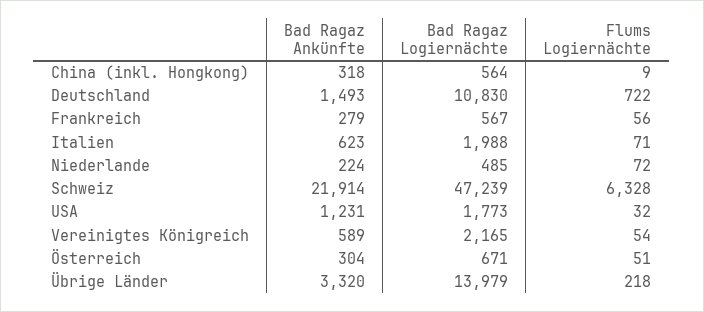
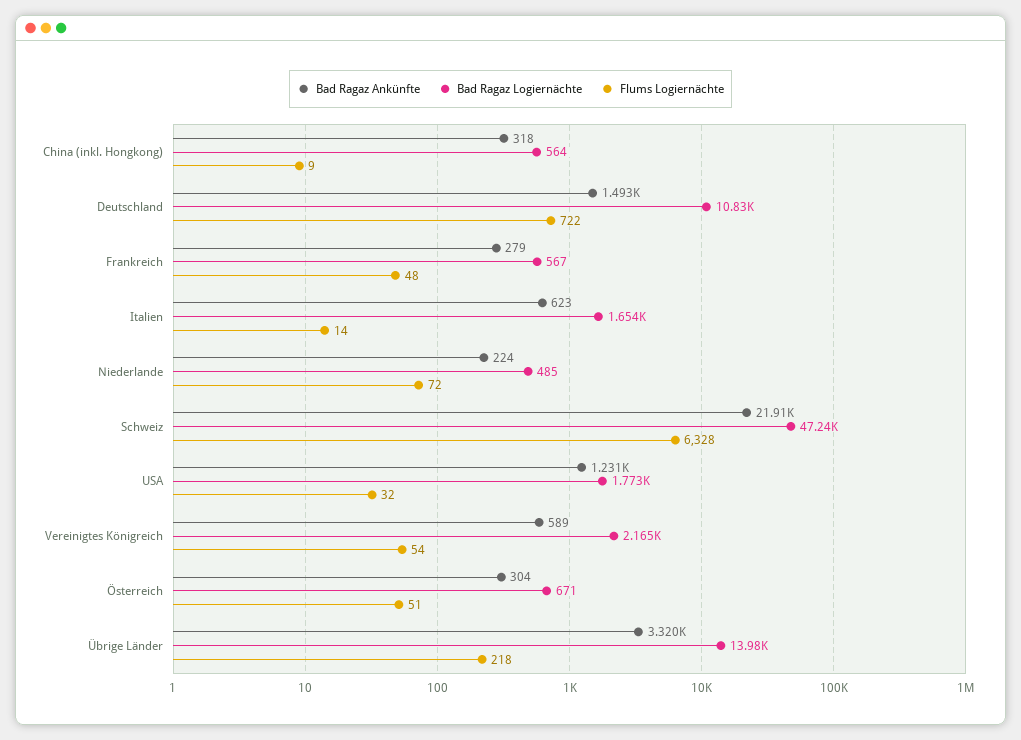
Flums Logiernächte, Frankreich: 56 -> 48
Bad Ragaz Logiernächte, Italien: 1988 -> 1654
Flums Logiernächte, Italien: 71 -> 14

